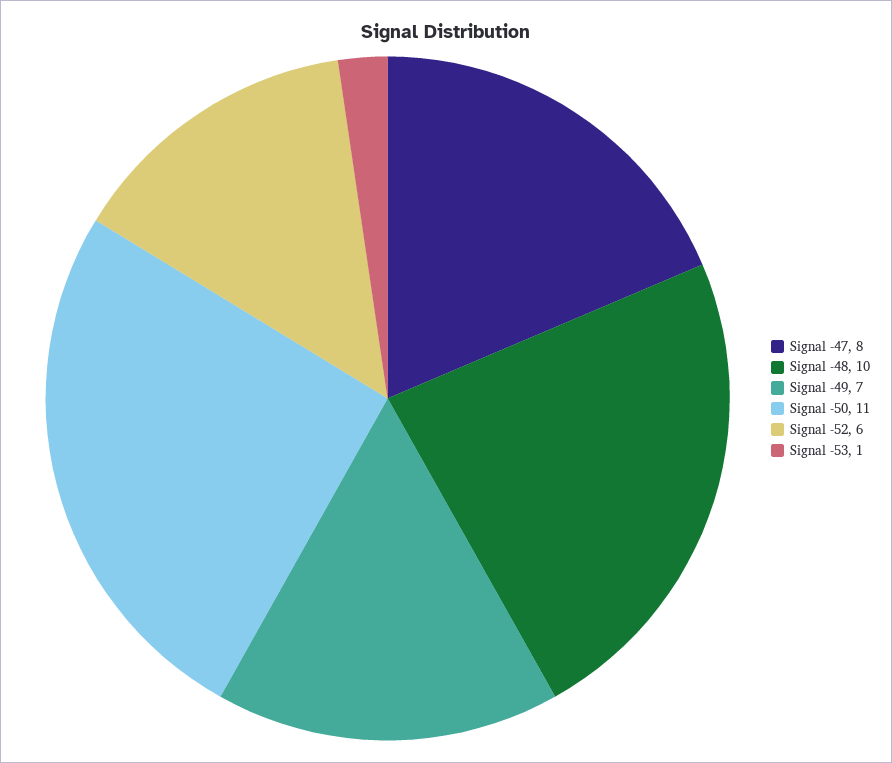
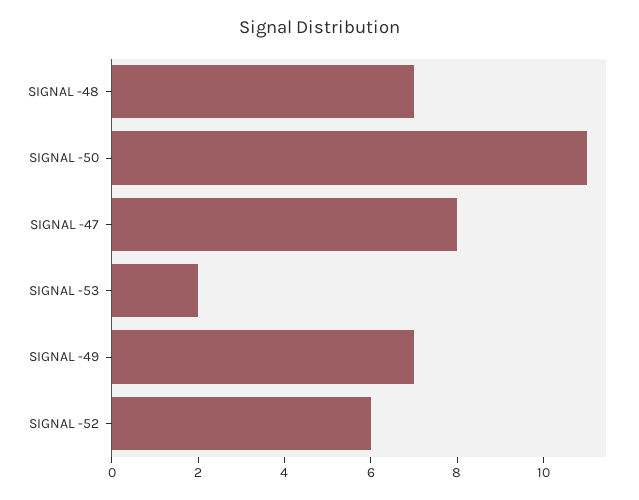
Signal -48: 10 -> 7
Signal -53: 1 -> 2

